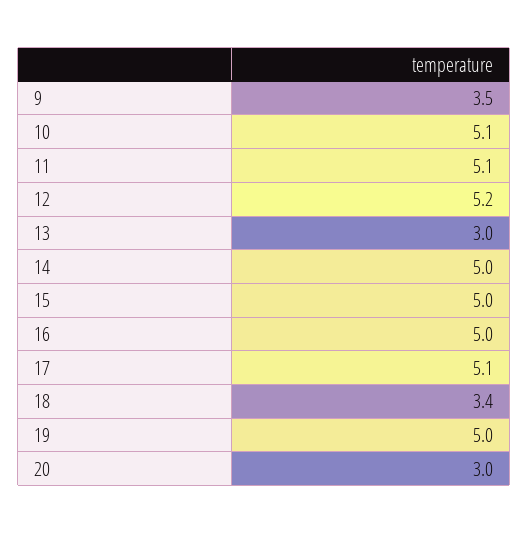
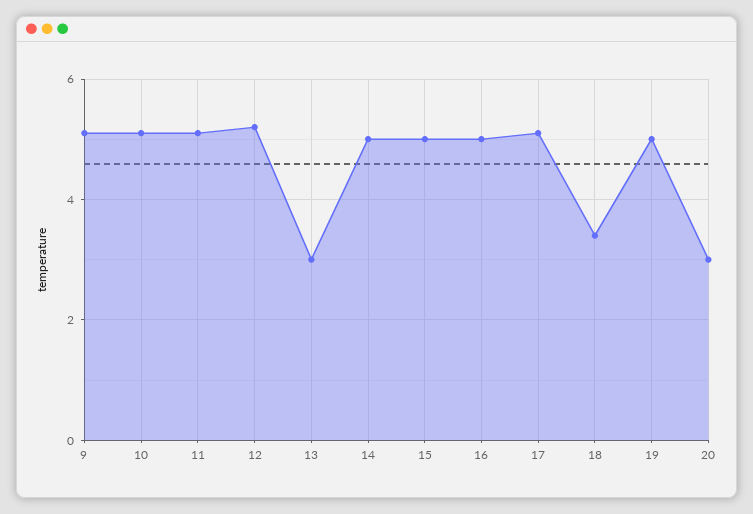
9: 3.5 -> 5

